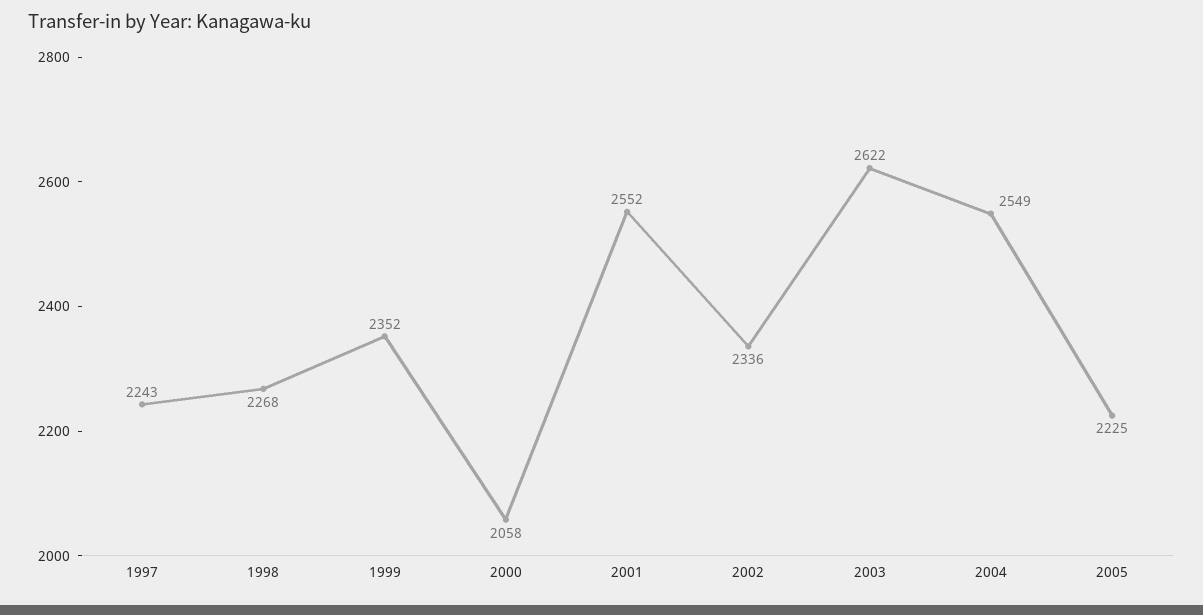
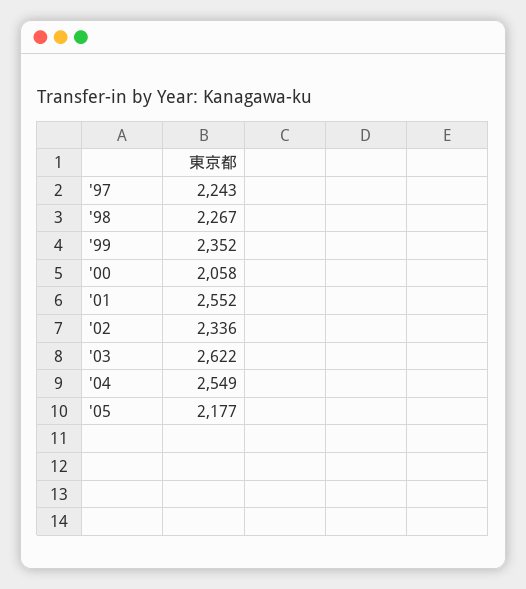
1998: 2268 -> 2267
2005: 2225 -> 2177

